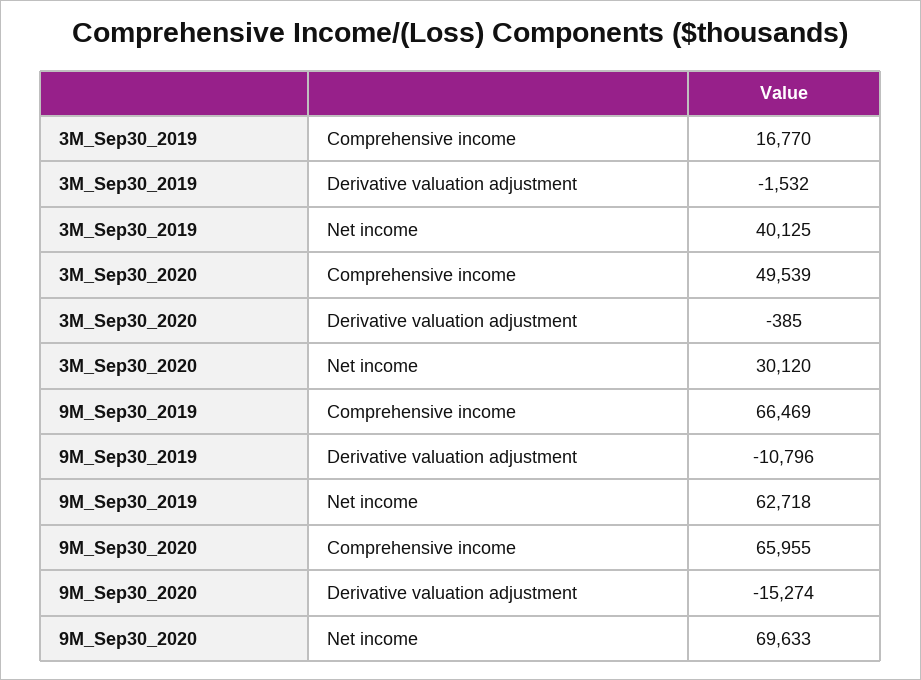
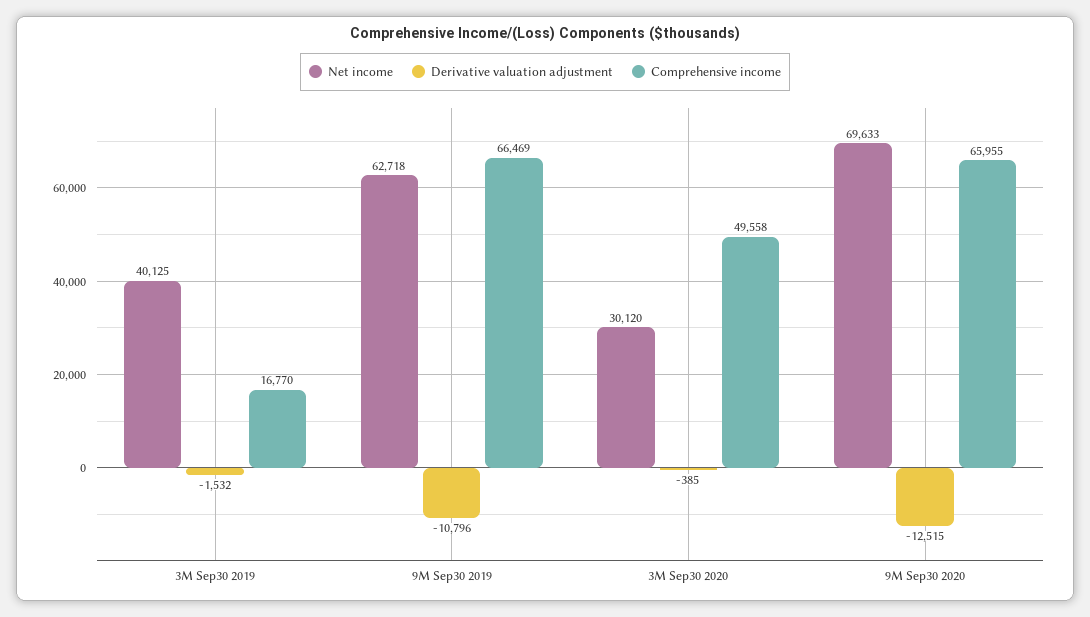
Comprehensive income, 3M_Sep30_2020: 49539 -> 49558
Derivative valuation adjustment, 9M_Sep30_2020: -15274 -> -12515

